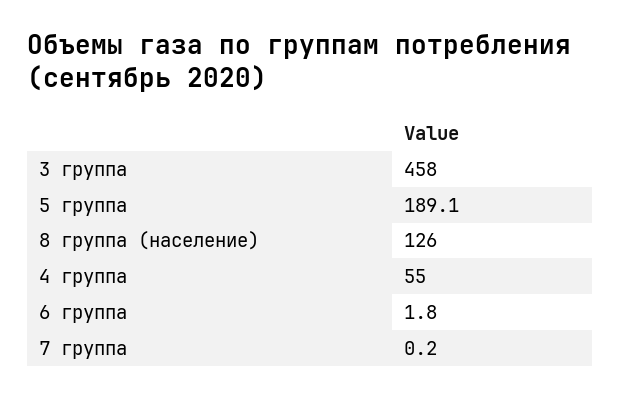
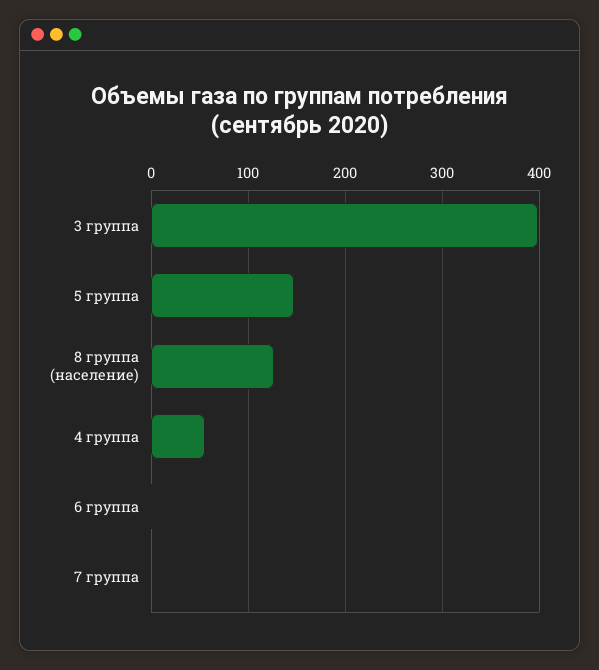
3 группа: 458 -> 400
5 группа: 189.1 -> 150

